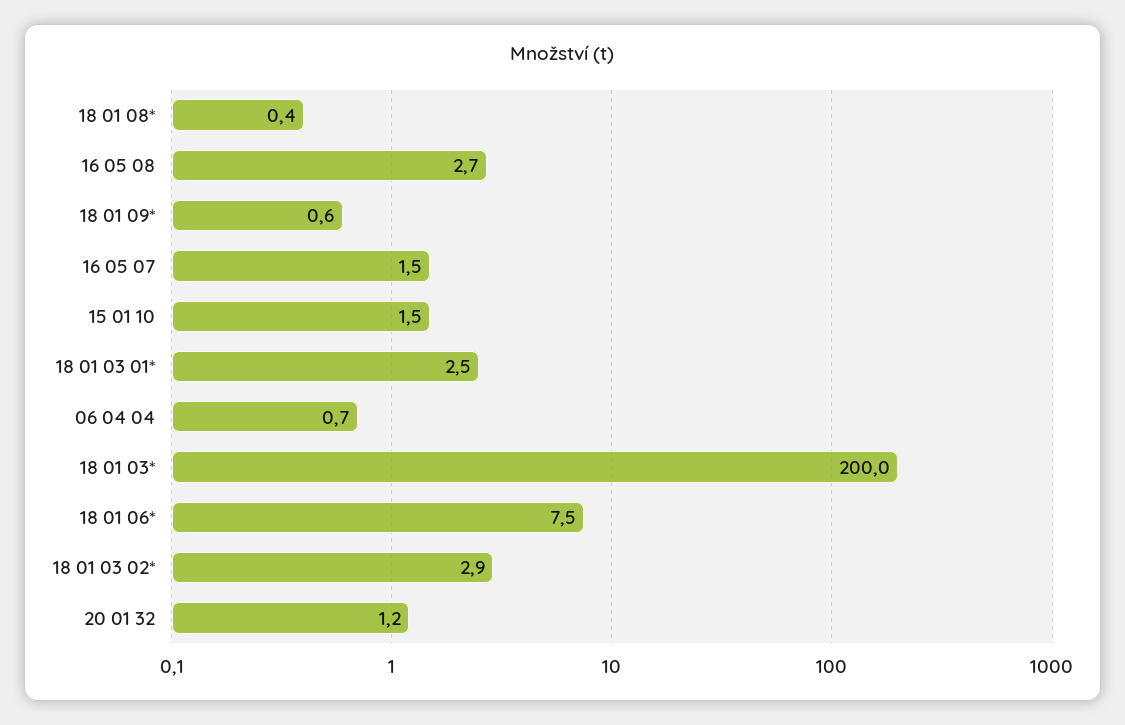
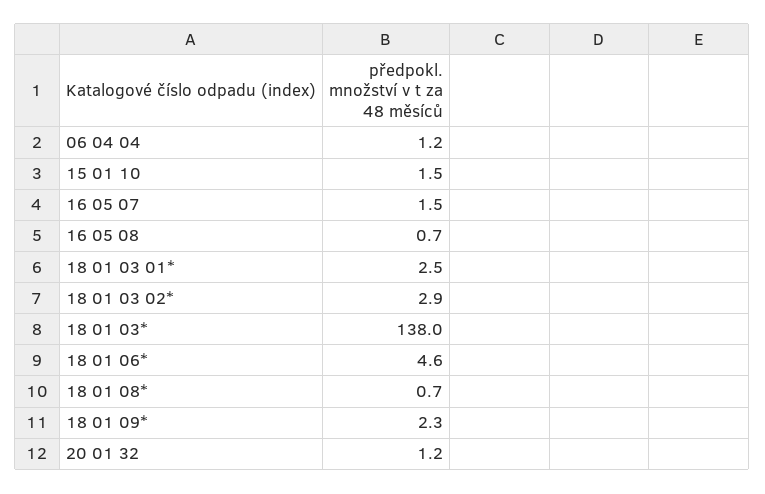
18 01 08*: 0.4 -> 0.7
16 05 08: 2.7 -> 0.7
18 01 09*: 0.6 -> 2.3
06 04 04: 0.7 -> 1.2
18 01 03*: 200 -> 138
18 01 06*: 7.5 -> 4.6

